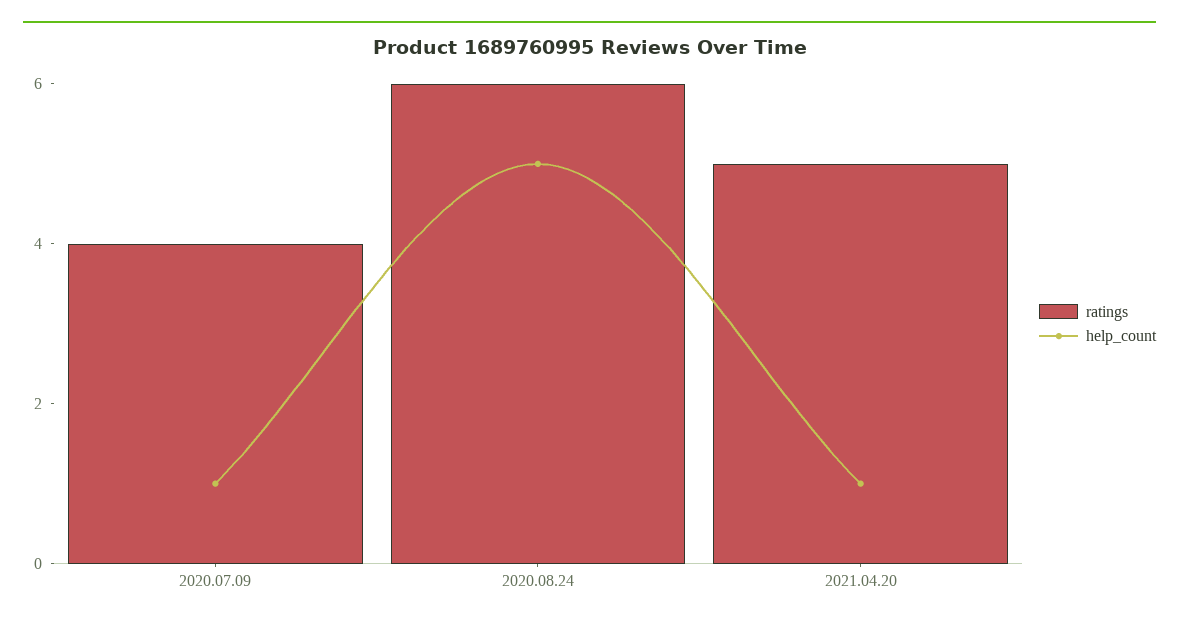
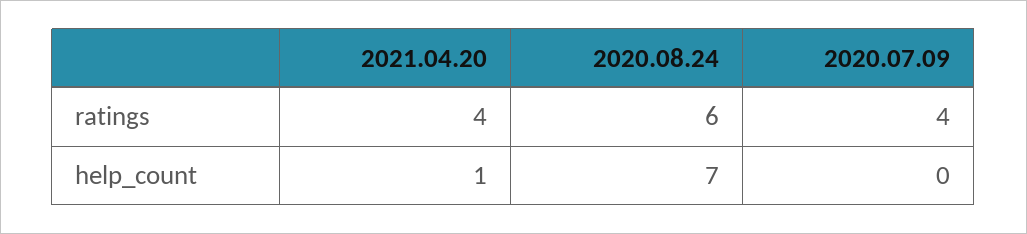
help_count, 2020.07.09: 1 -> 0
help_count, 2020.08.24: 5 -> 7
ratings, 2021.04.20: 5 -> 4

